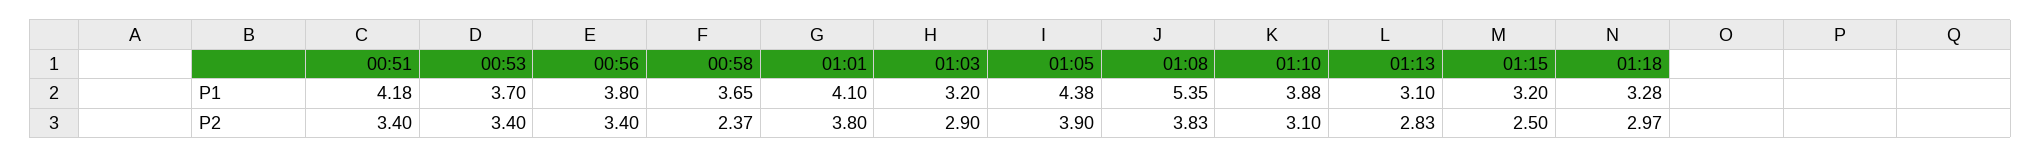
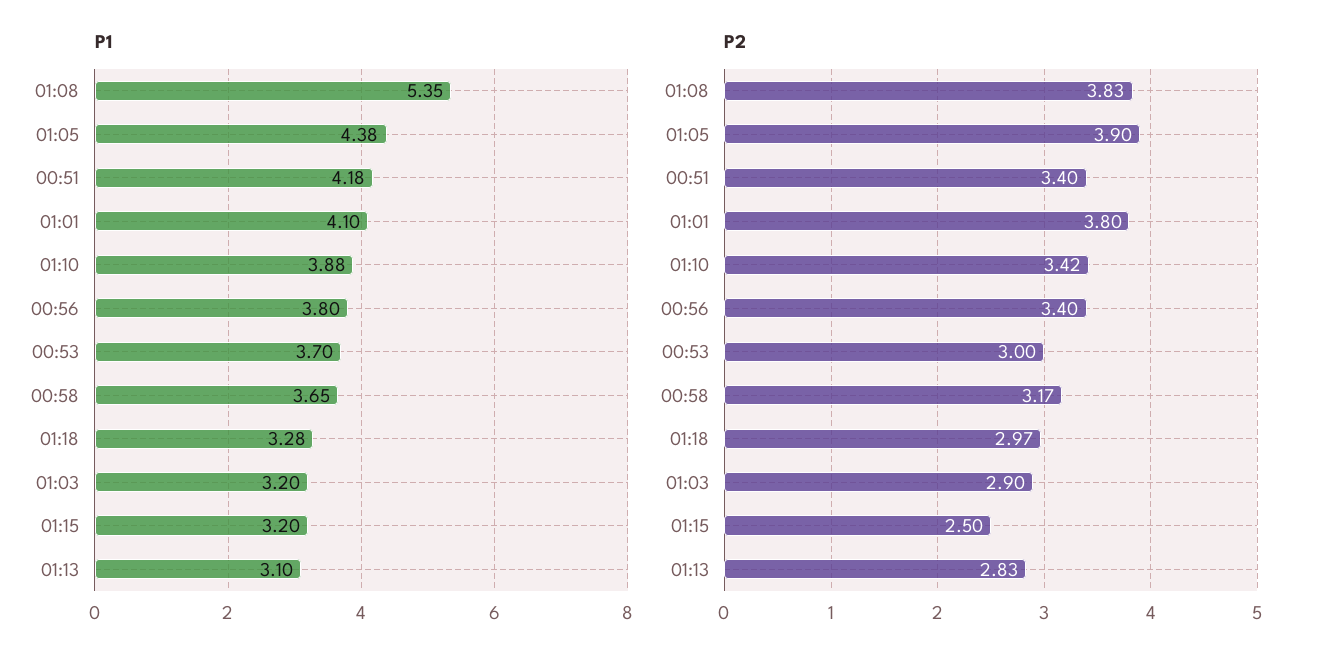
P2, 00:53: 3.4 -> 3
P2, 00:58: 2.37 -> 3.17
P2, 01:10: 3.1 -> 3.42

